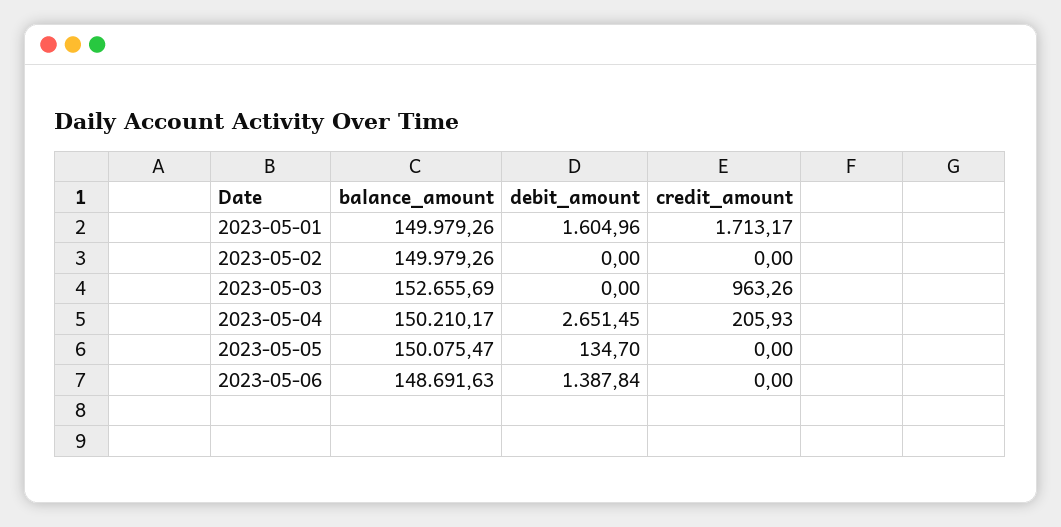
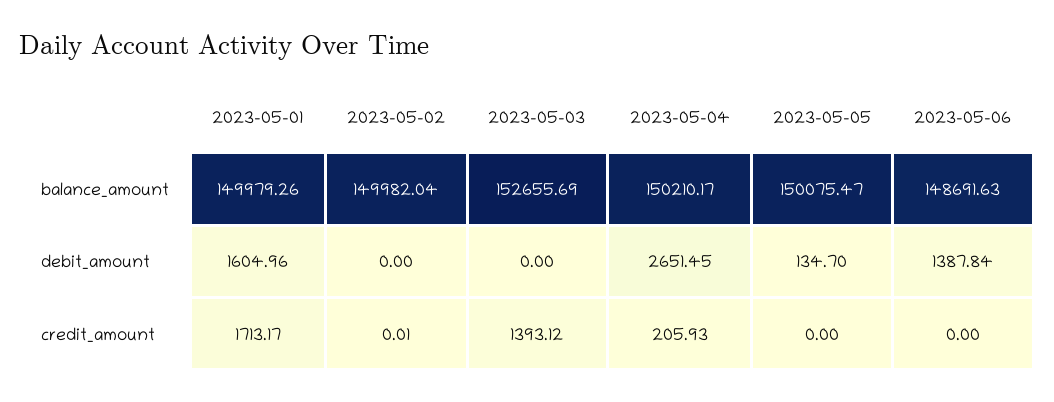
balance_amount, 2023-05-02: 149979.26 -> 149982.04
credit_amount, 2023-05-02: 0 -> 0.01
credit_amount, 2023-05-03: 963.26 -> 1393.12

